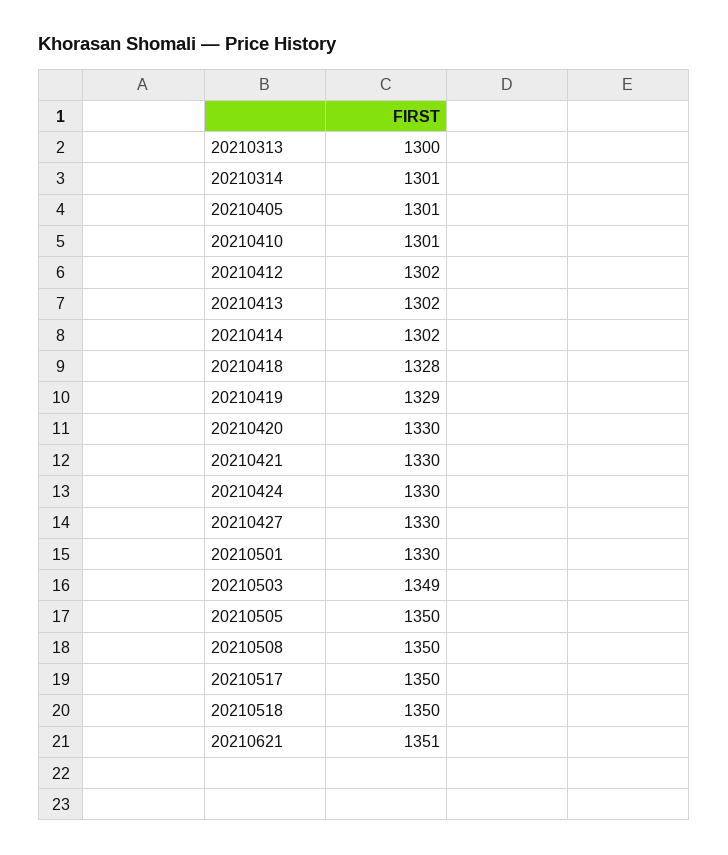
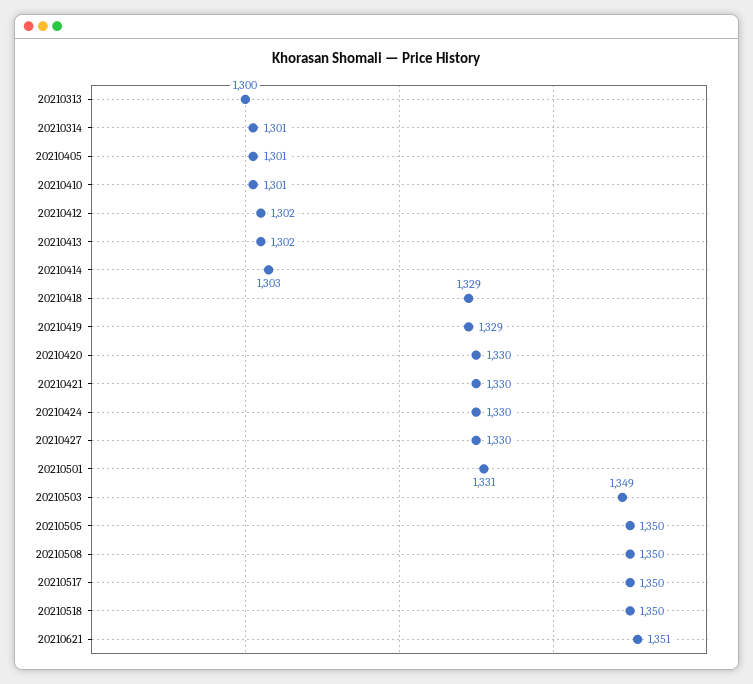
20210414: 1302 -> 1303
20210418: 1328 -> 1329
20210501: 1330 -> 1331

